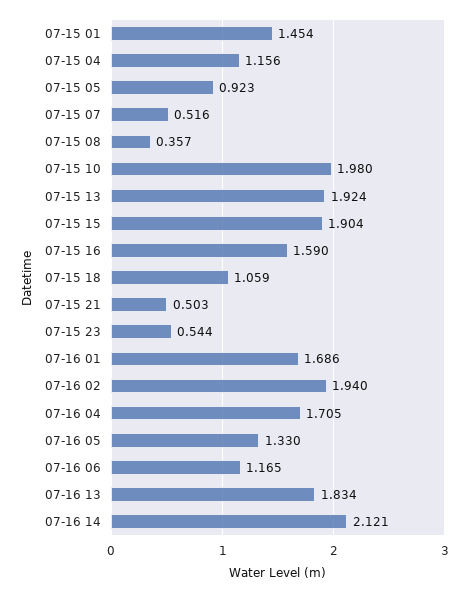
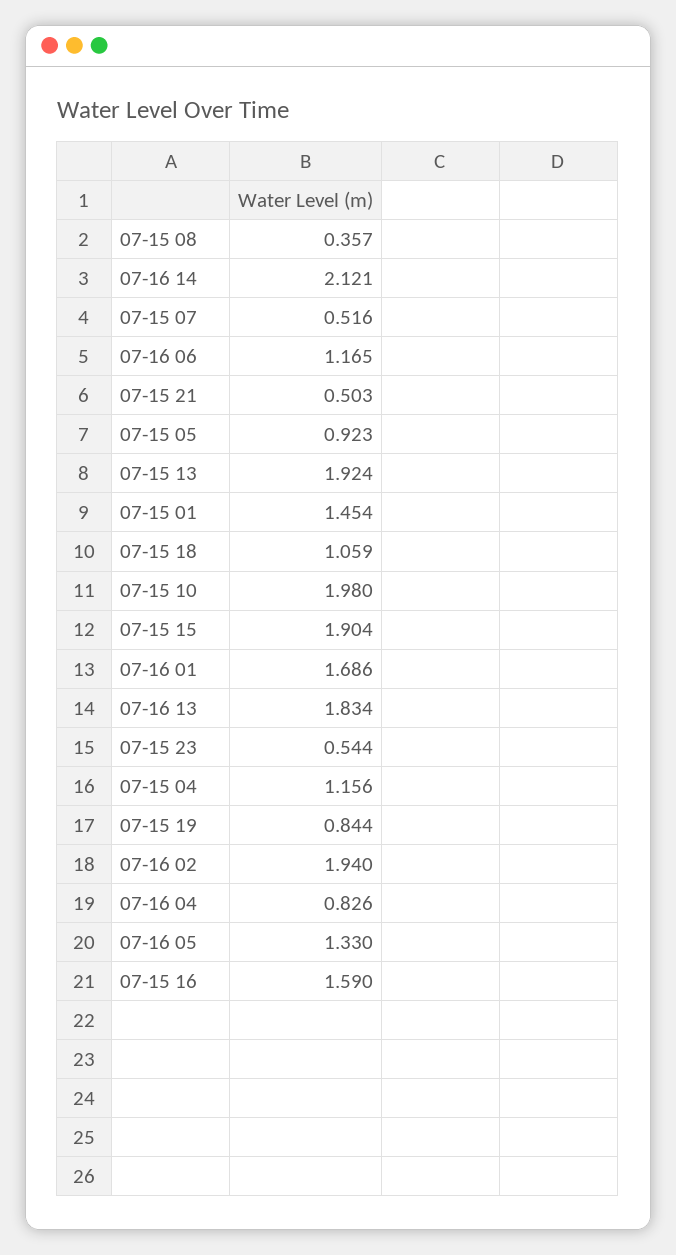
07-16 04: 1.705 -> 0.826
07-15 19: none -> 0.844

